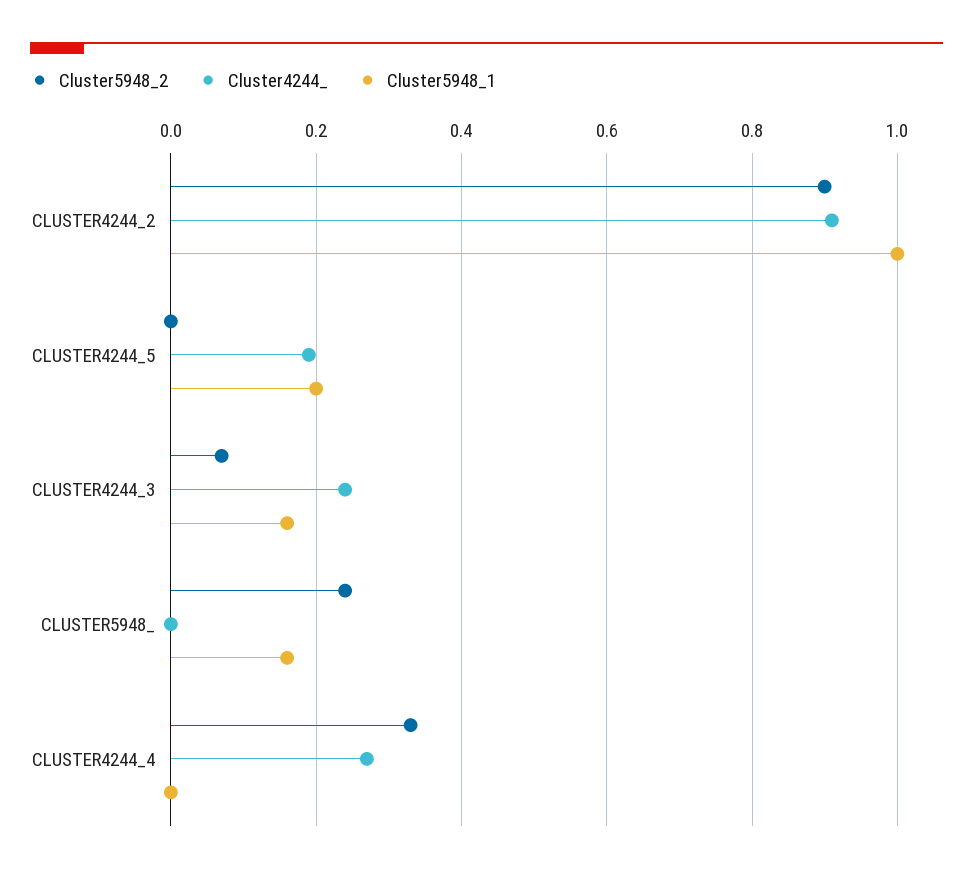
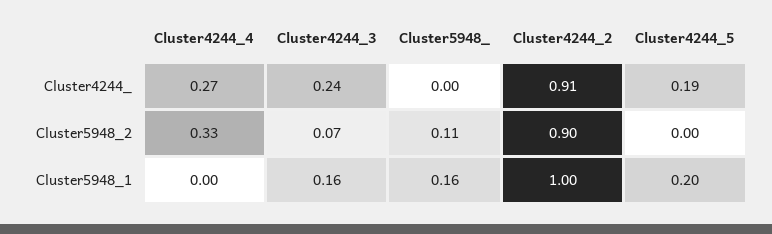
Cluster5948_2, CLUSTER5948_: 0.25 -> 0.11

